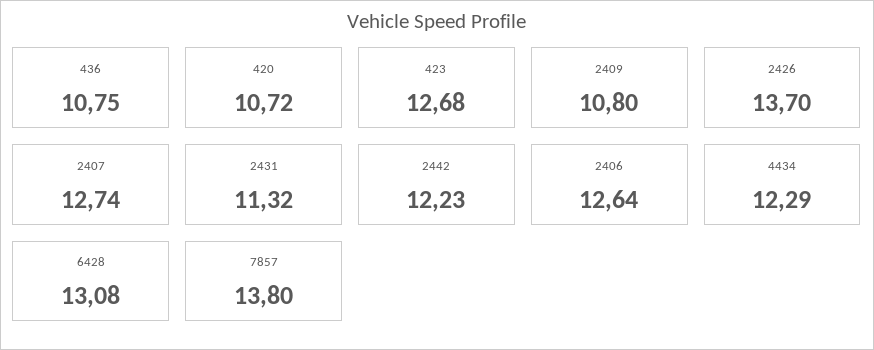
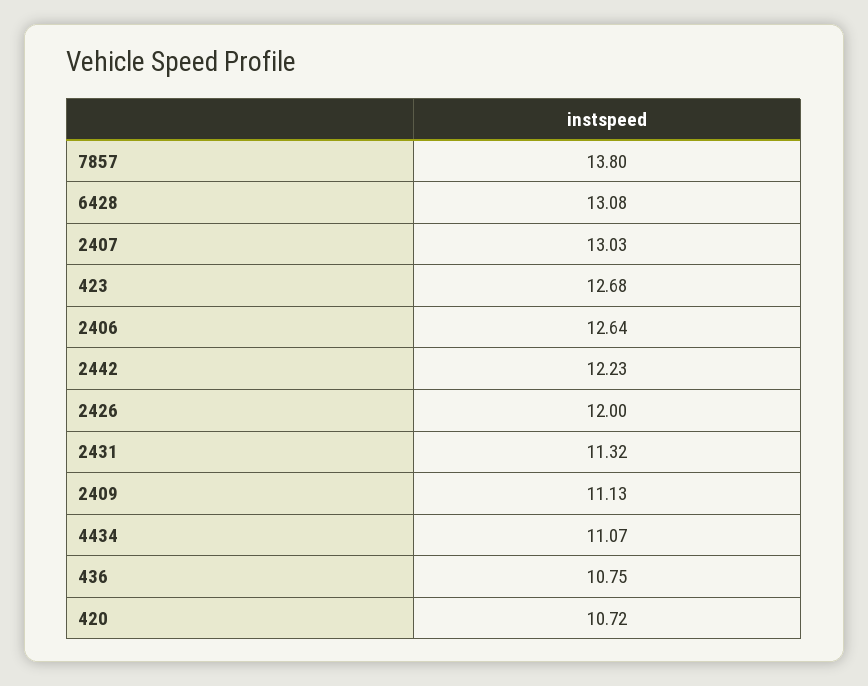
2409: 10.8 -> 11.13
2426: 13.7 -> 12
2407: 12.74 -> 13.03
4434: 12.29 -> 11.07

